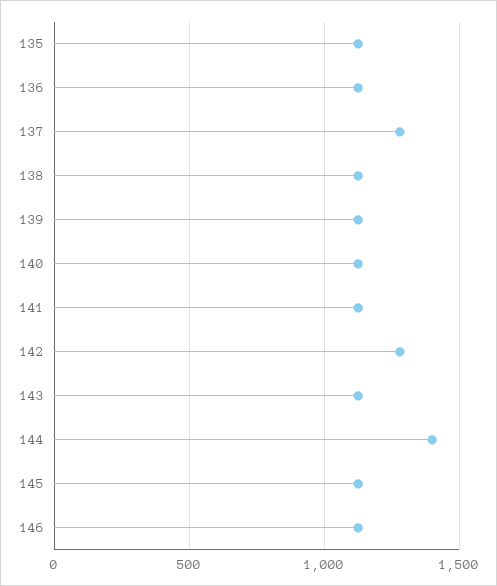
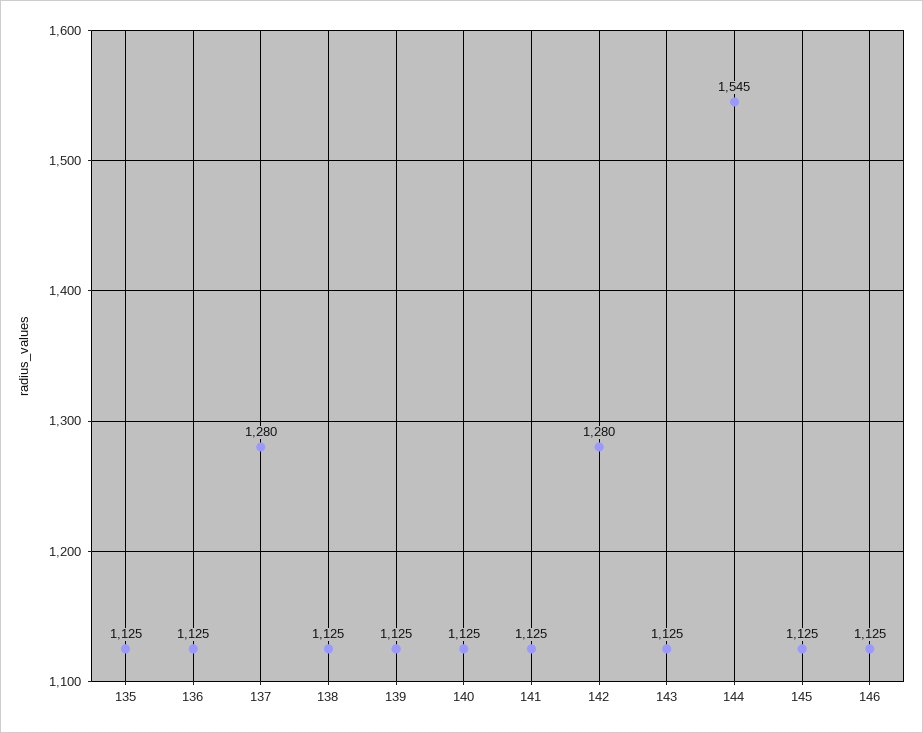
144: 1400 -> 1545

